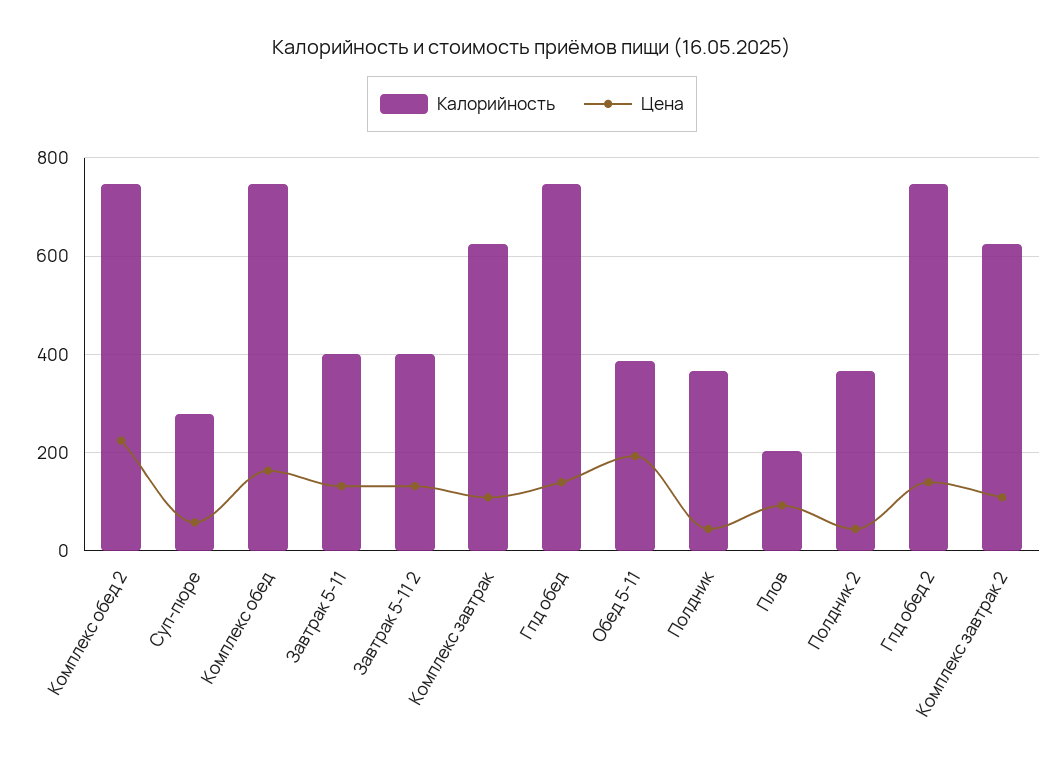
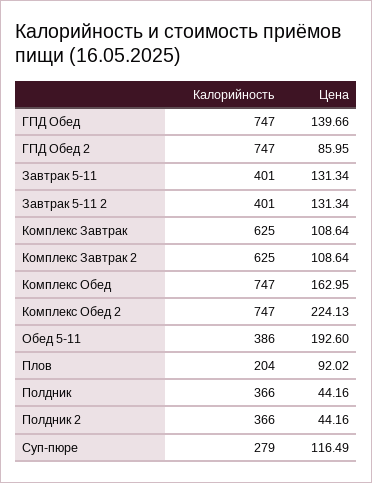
Цена, Суп-пюре: 60 -> 116.49
Цена, Гпд обед 2: 140 -> 85.95

